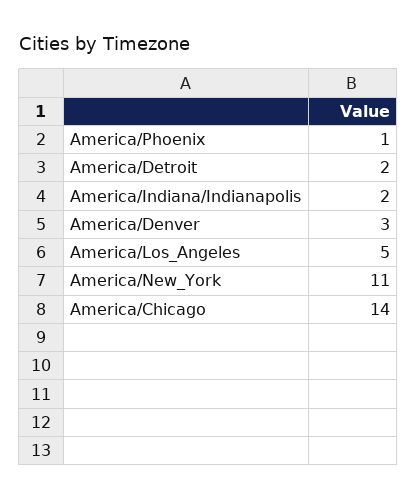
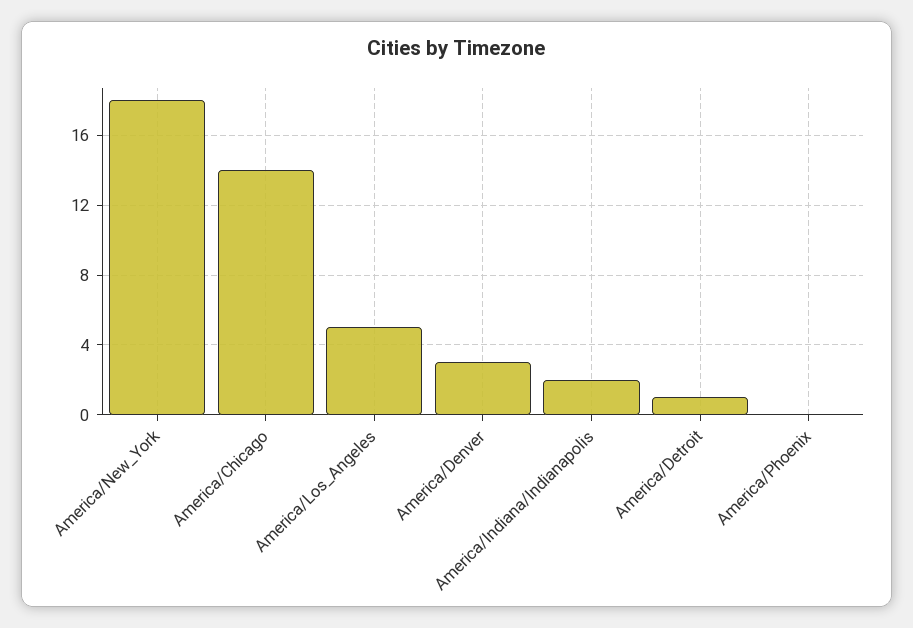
America/Phoenix: 1 -> 0
America/Detroit: 2 -> 1
America/New_York: 11 -> 18

